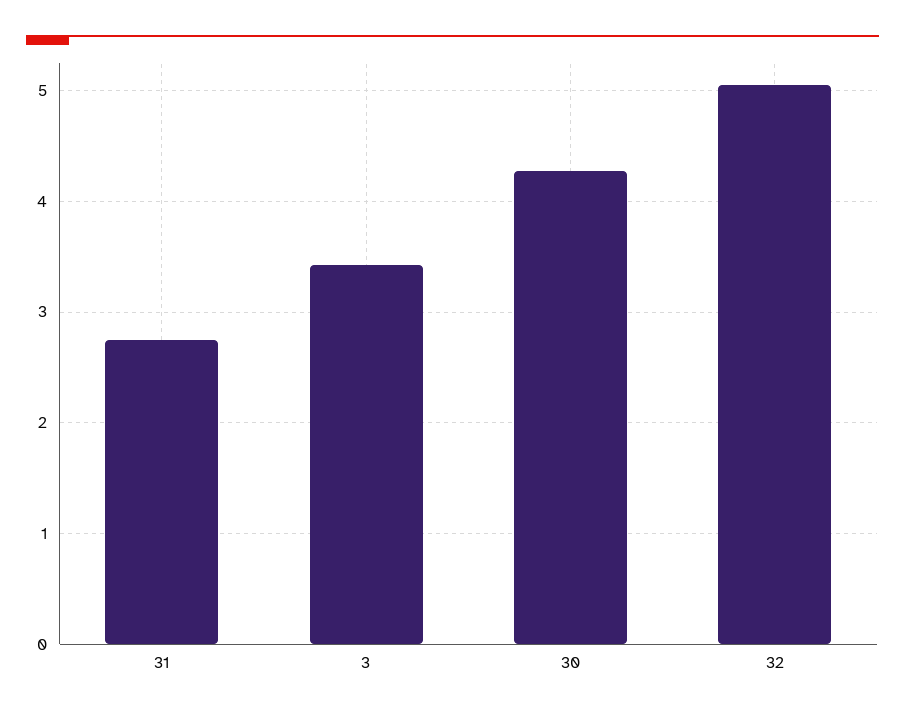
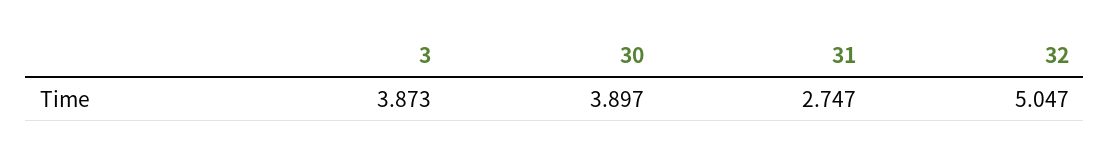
3: 3.4 -> 3.873
30: 4.3 -> 3.897

